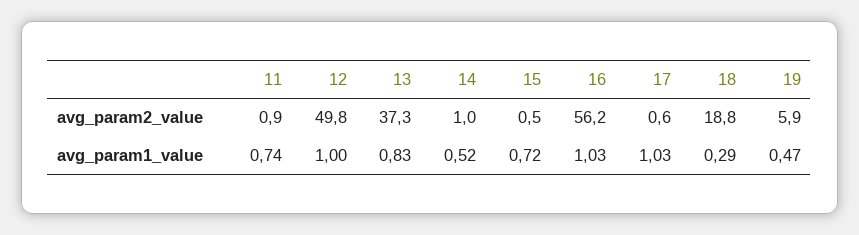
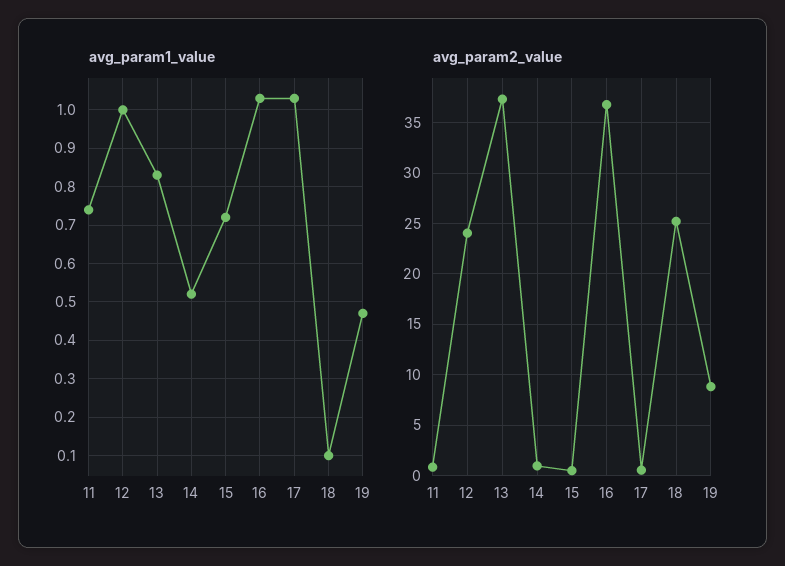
avg_param2_value, 12: 49.8 -> 24
avg_param2_value, 16: 56.2 -> 37
avg_param2_value, 18: 18.8 -> 25
avg_param2_value, 19: 5.9 -> 9
avg_param1_value, 18: 0.29 -> 0.1

